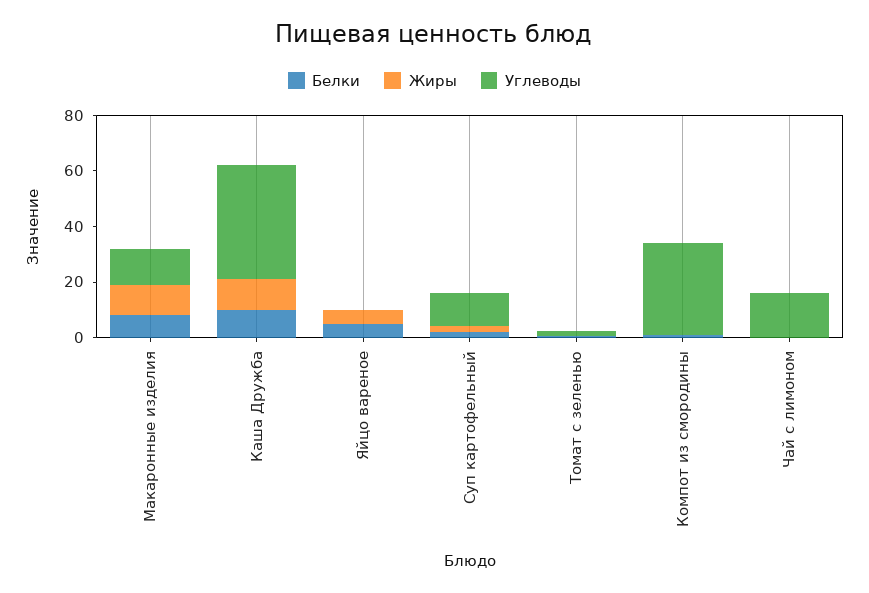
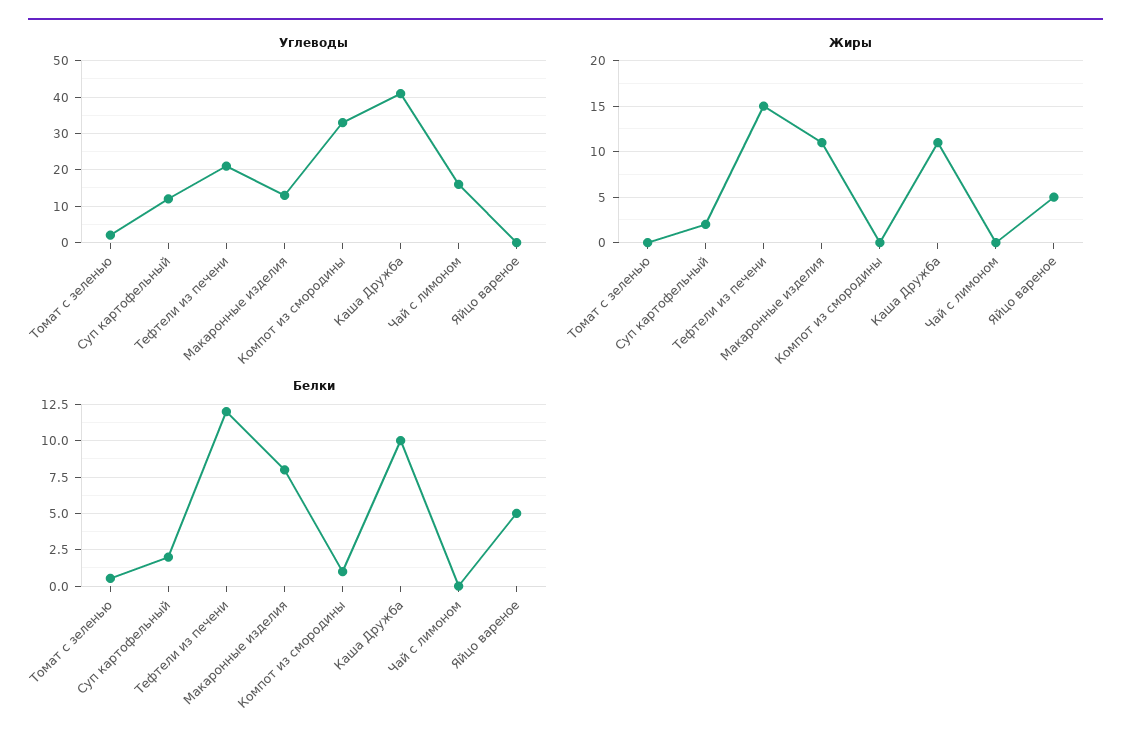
Углеводы, Тефтели из печени: none -> 20
Жиры, Тефтели из печени: none -> 15
Белки, Тефтели из печени: none -> 12

